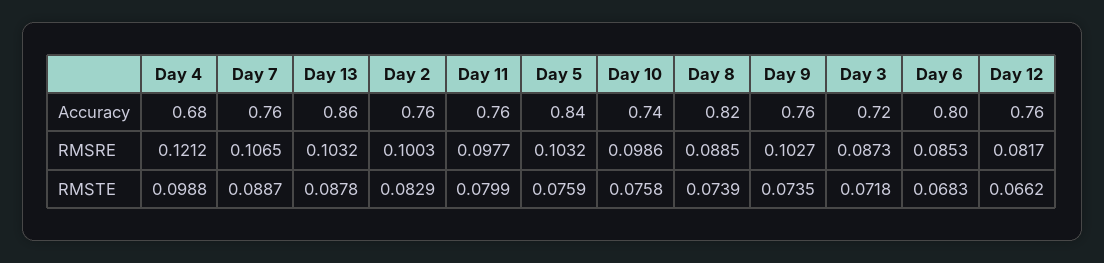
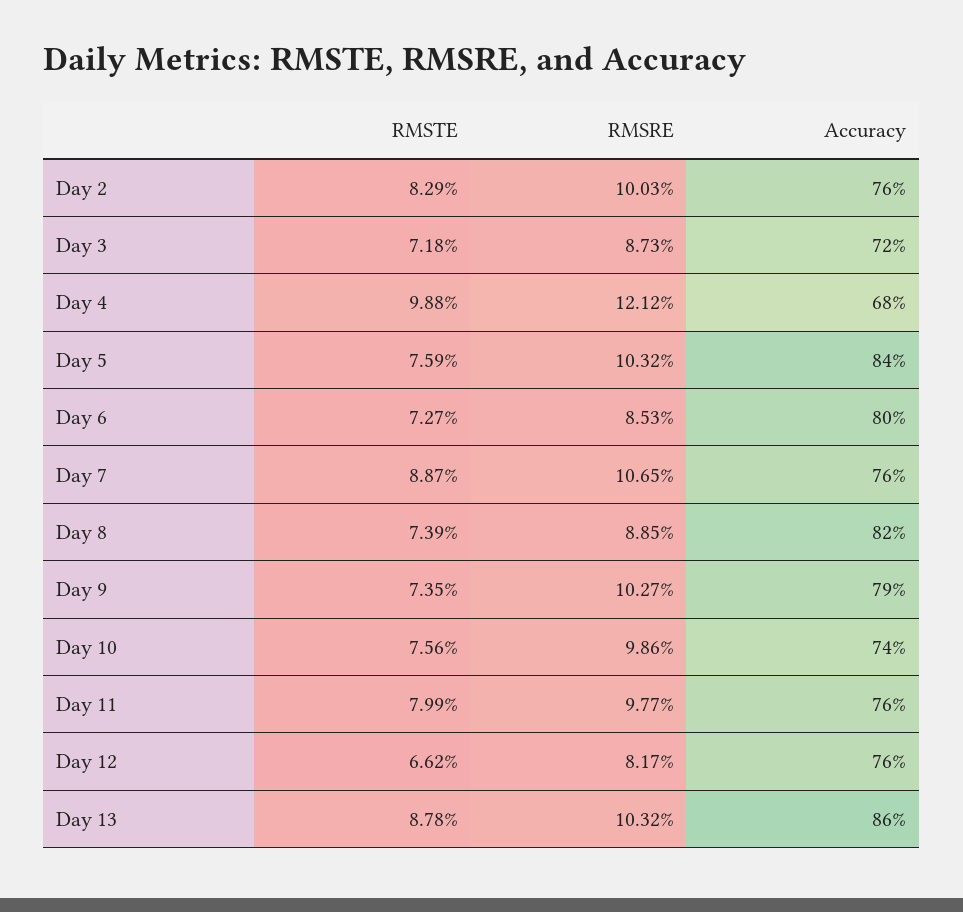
Day 9, Accuracy: 0.76 -> 0.79
Day 10, RMSTE: 0.0758 -> 0.0756
Day 6, RMSTE: 0.0683 -> 0.0727

